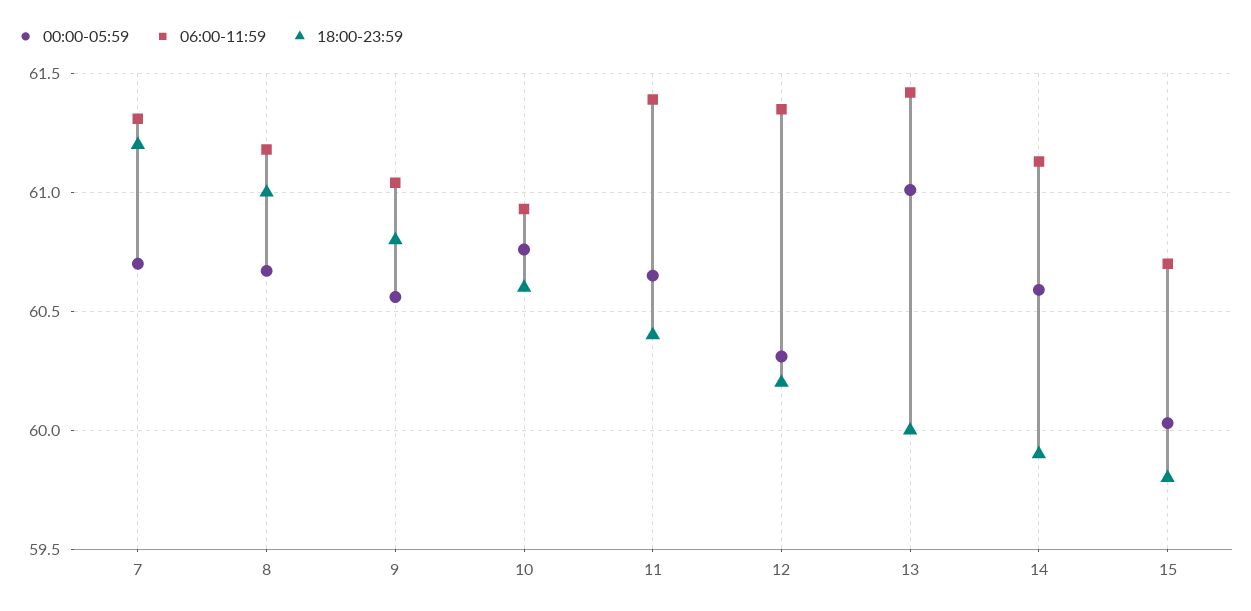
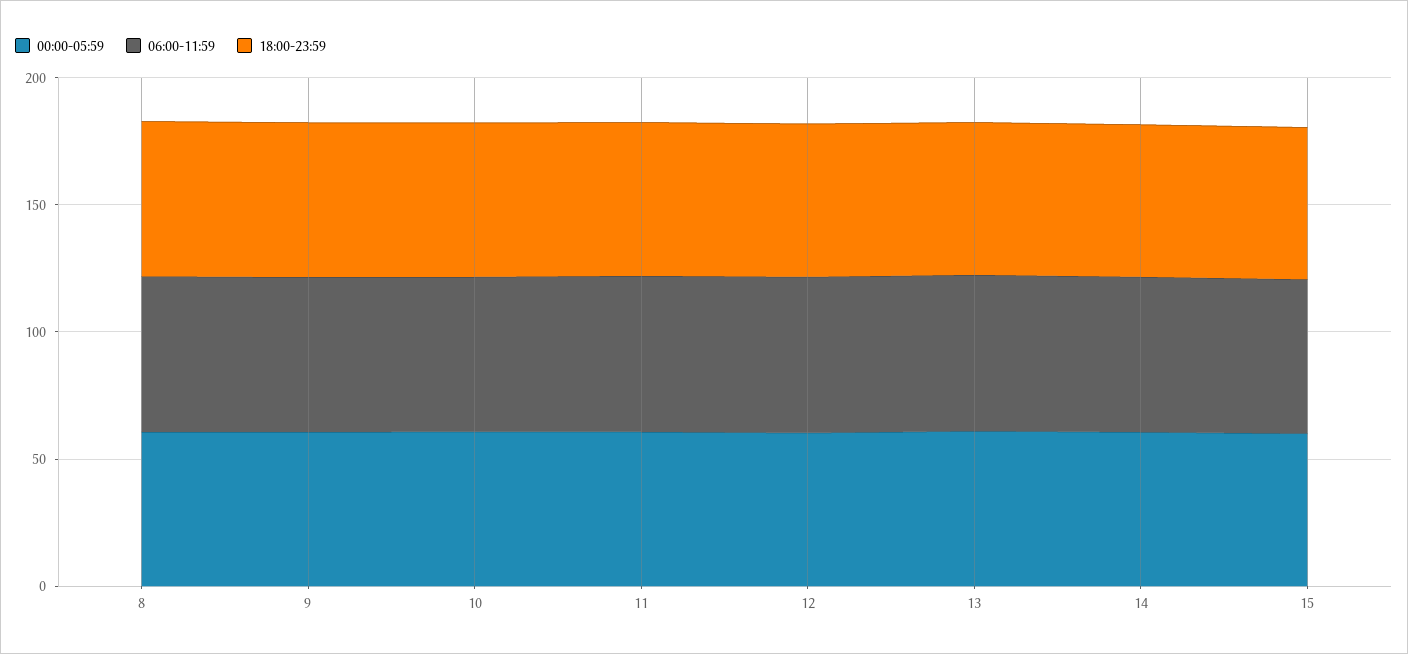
00:00-05:59, 7: 60.7 -> none
06:00-11:59, 7: 61.3 -> none
18:00-23:59, 7: 61.2 -> none

